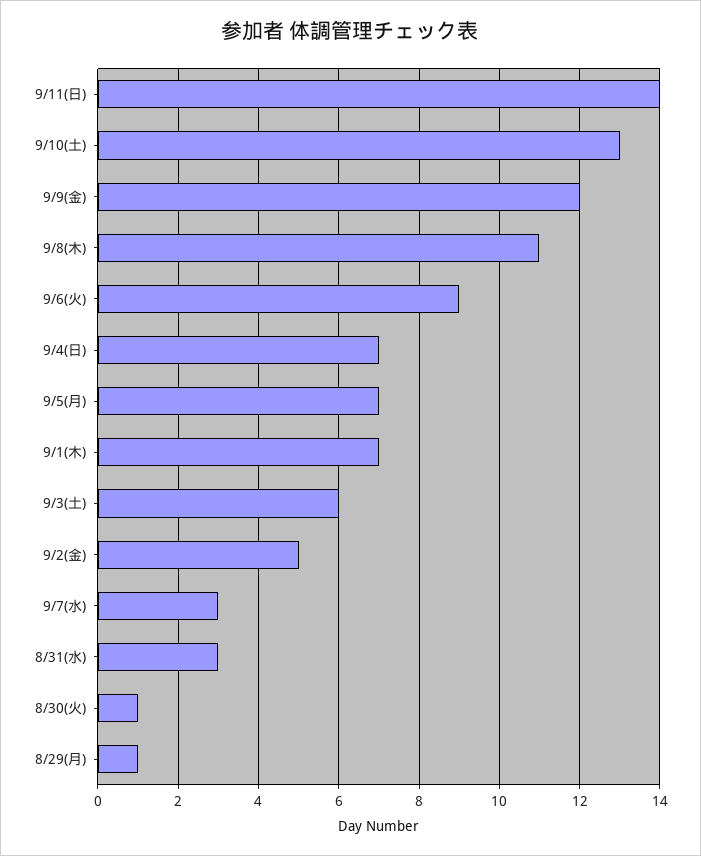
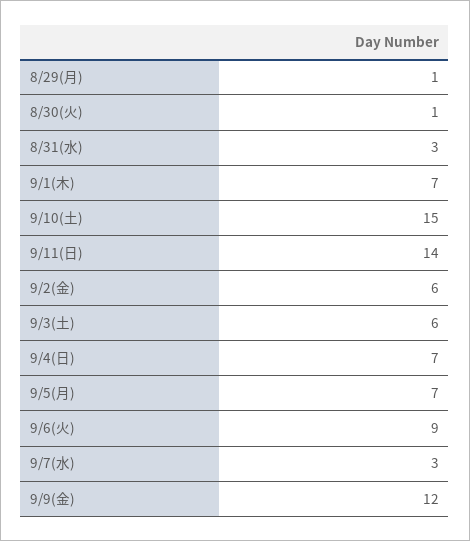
9/10(土): 13 -> 15
9/8(木): 11 -> none
9/2(金): 5 -> 6

